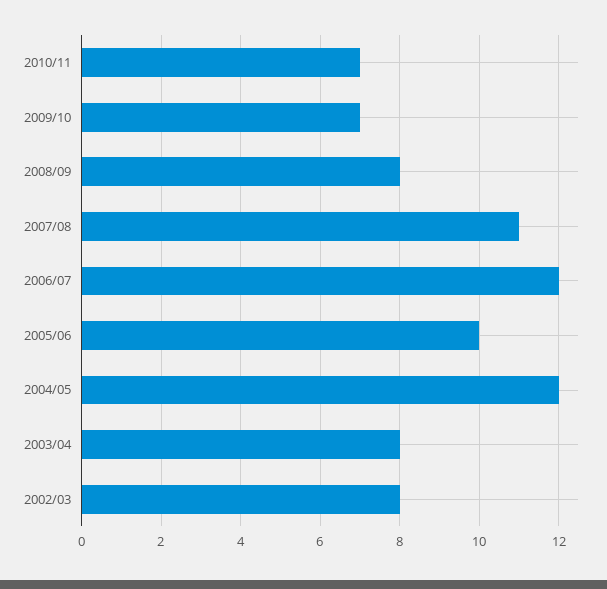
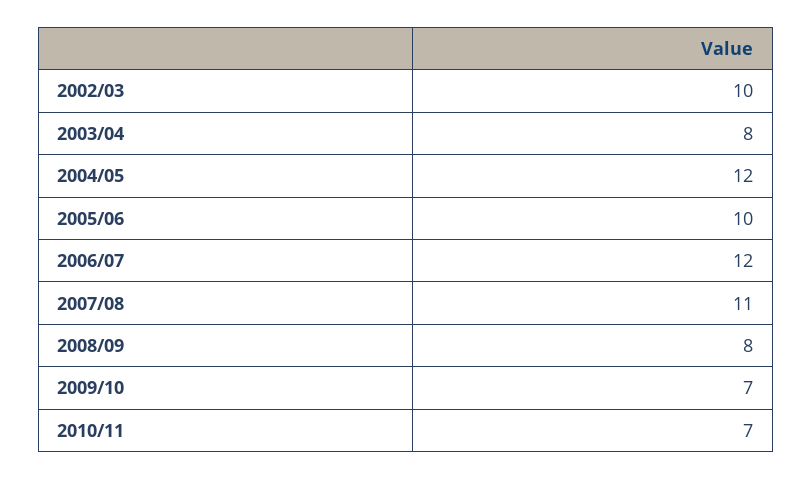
2002/03: 8 -> 10

